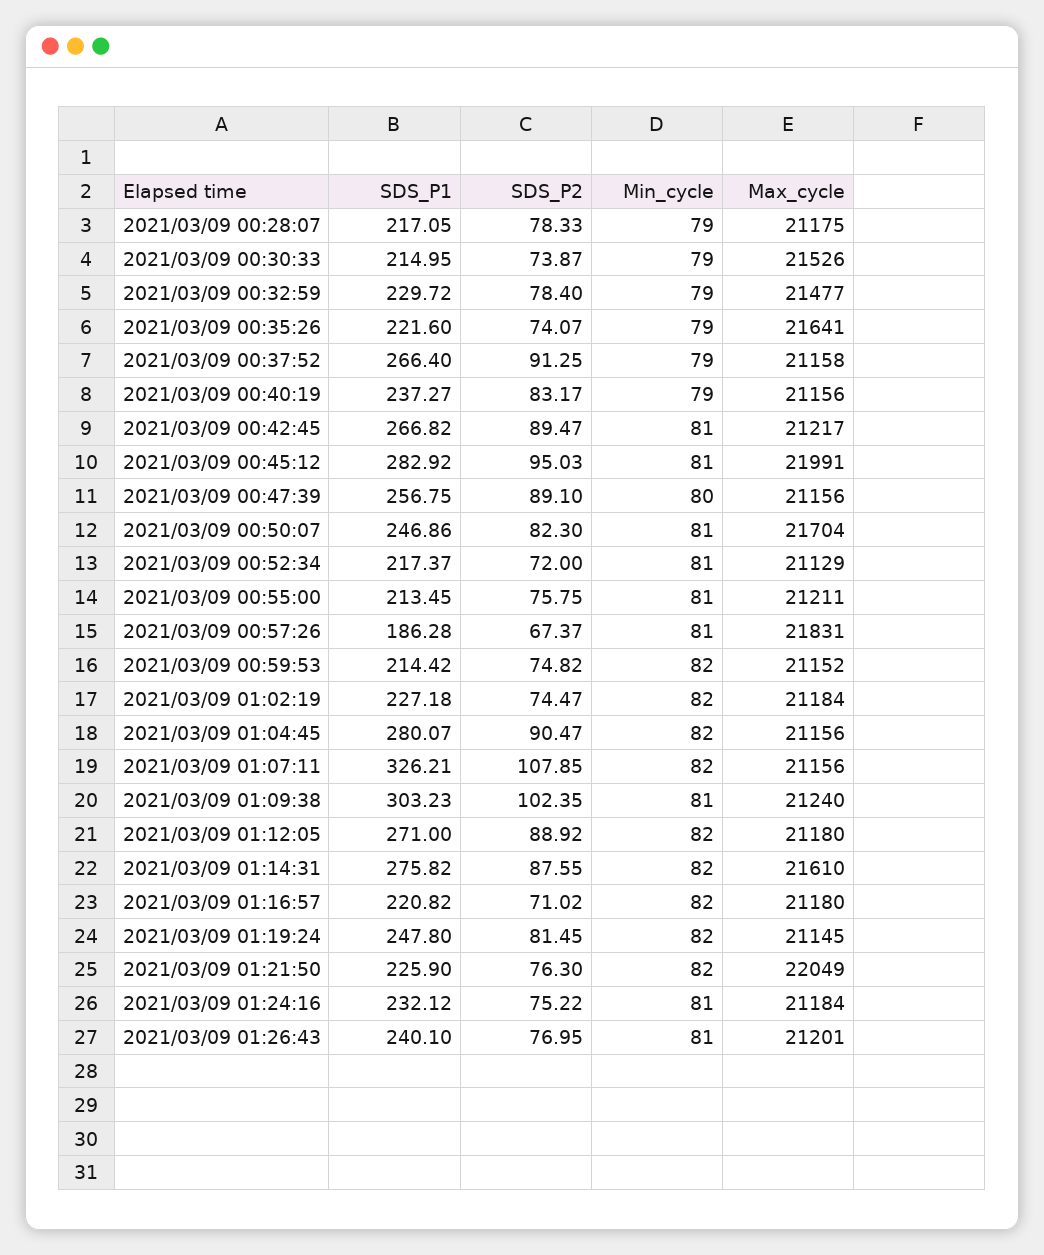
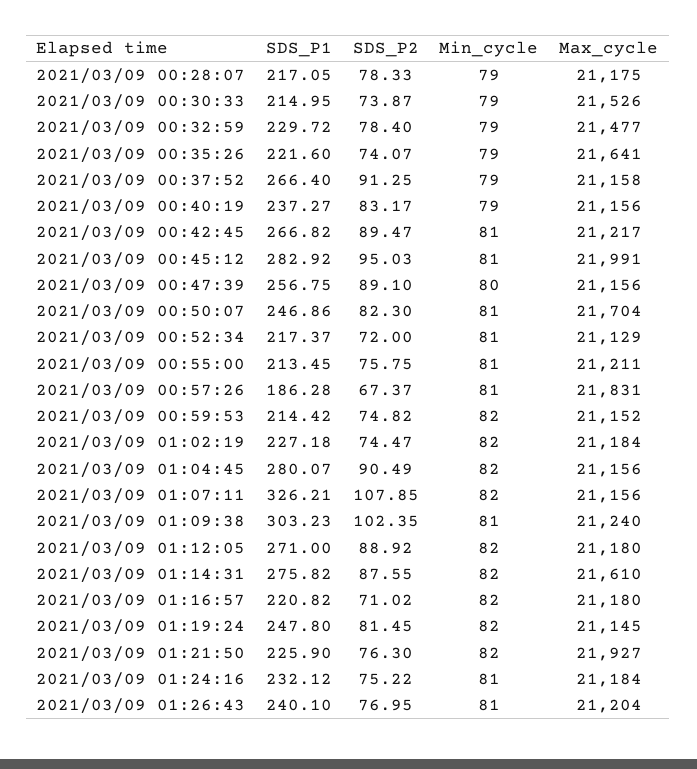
SDS_P2, 2021/03/09 01:04:45: 90.47 -> 90.49
Max_cycle, 2021/03/09 01:21:50: 22049 -> 21927
Max_cycle, 2021/03/09 01:26:43: 21201 -> 21204

